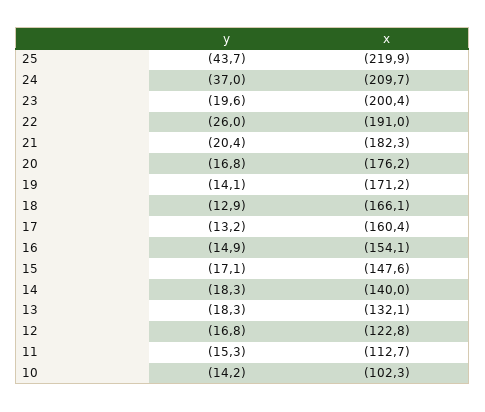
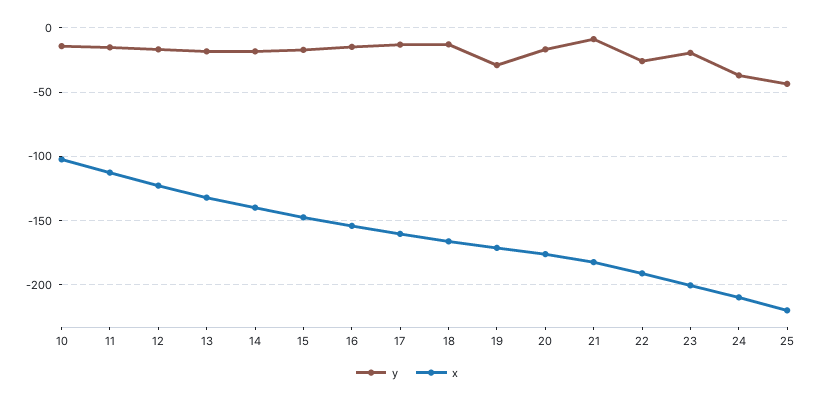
y, 21: -20.4 -> -10
y, 19: -14.1 -> -30

